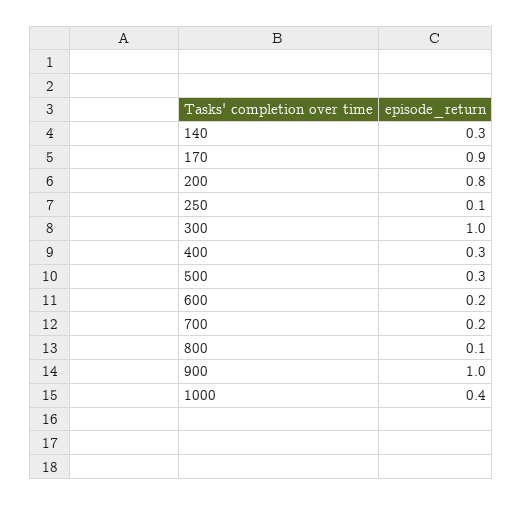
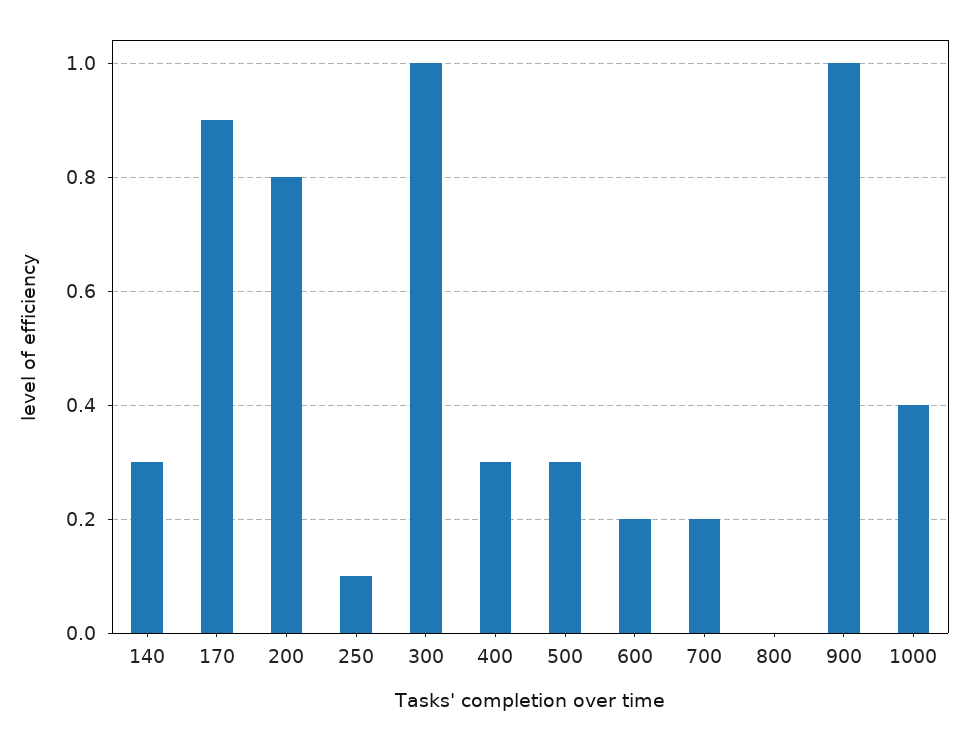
800: 0.1 -> 0

